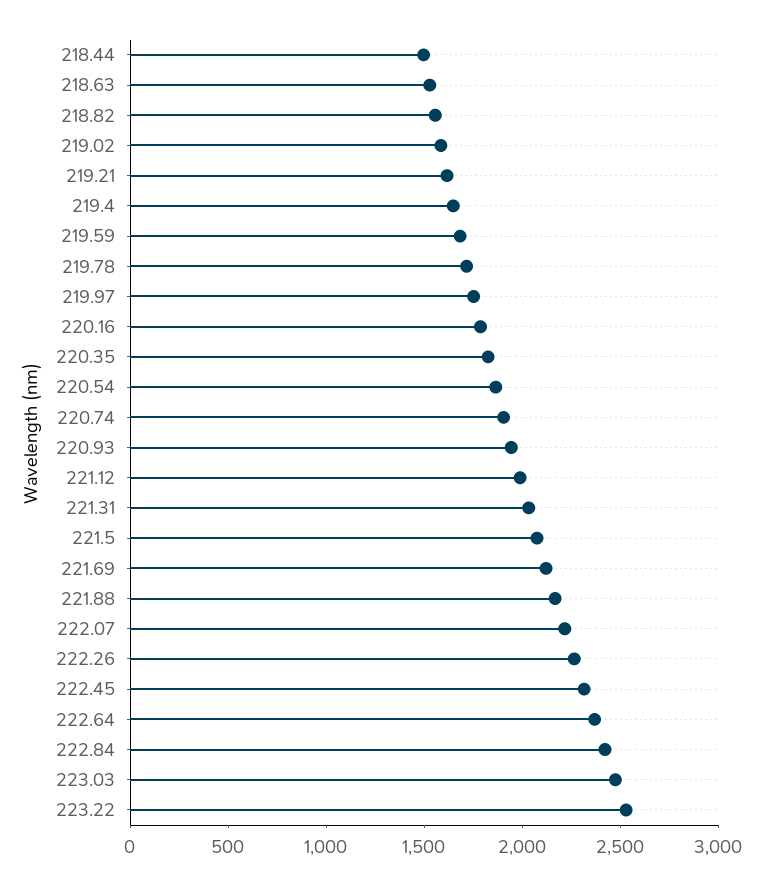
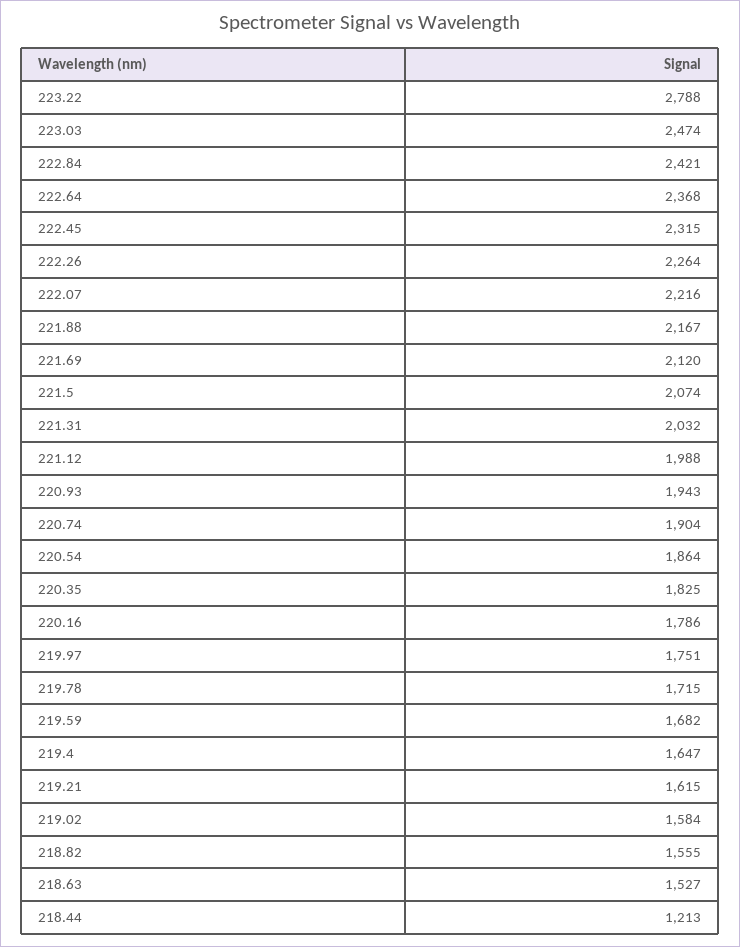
218.44: 1500 -> 1213
223.22: 2500 -> 2788

